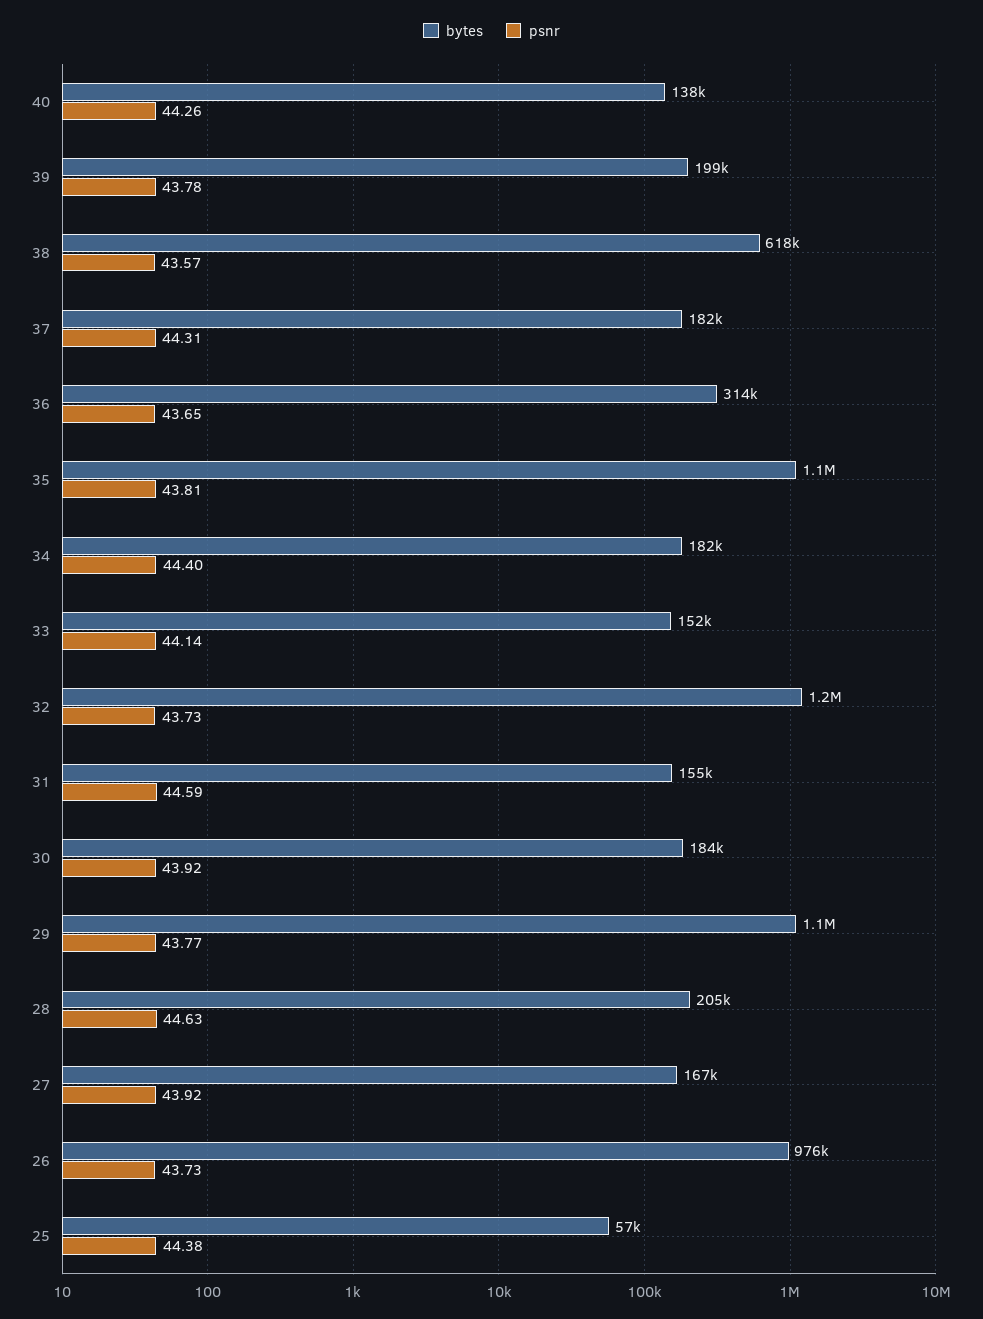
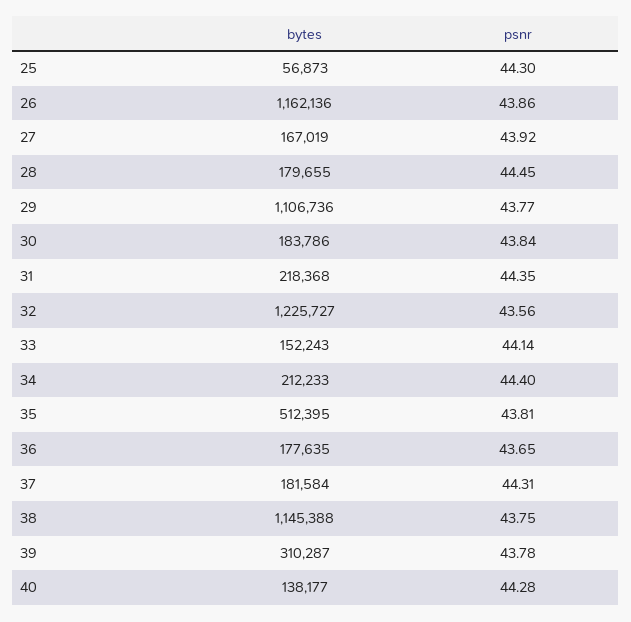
psnr, 40: 44.26 -> 44.28
bytes, 39: 199000 -> 310287
bytes, 38: 618000 -> 1145388
psnr, 38: 43.57 -> 43.75
bytes, 36: 314000 -> 177635
bytes, 35: 1100000 -> 512395
bytes, 34: 182000 -> 212233
psnr, 32: 43.73 -> 43.56
bytes, 31: 155000 -> 218368
psnr, 31: 44.59 -> 44.35
psnr, 30: 43.92 -> 43.84
bytes, 28: 205000 -> 179655
psnr, 28: 44.63 -> 44.45
bytes, 26: 976000 -> 1162136
psnr, 26: 43.73 -> 43.86
psnr, 25: 44.38 -> 44.3

